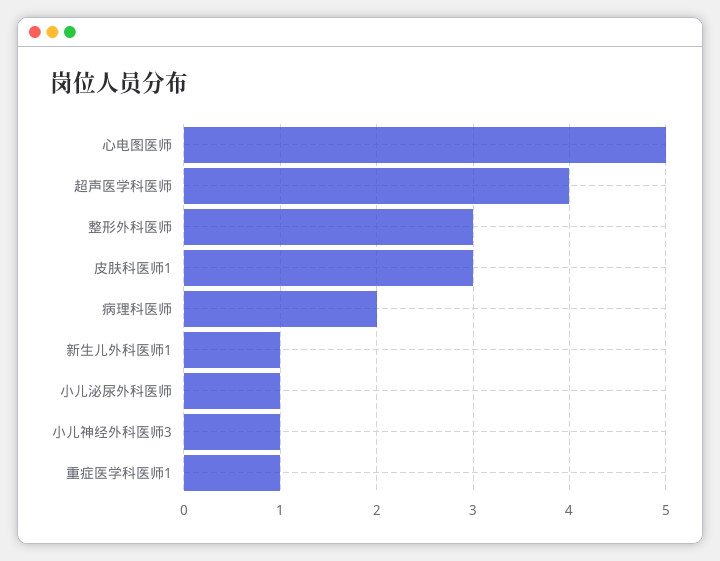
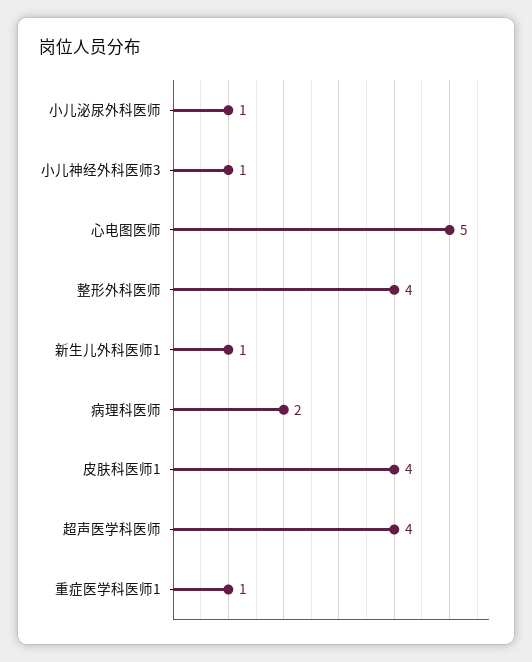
整形外科医师: 3 -> 4
皮肤科医师1: 3 -> 4

